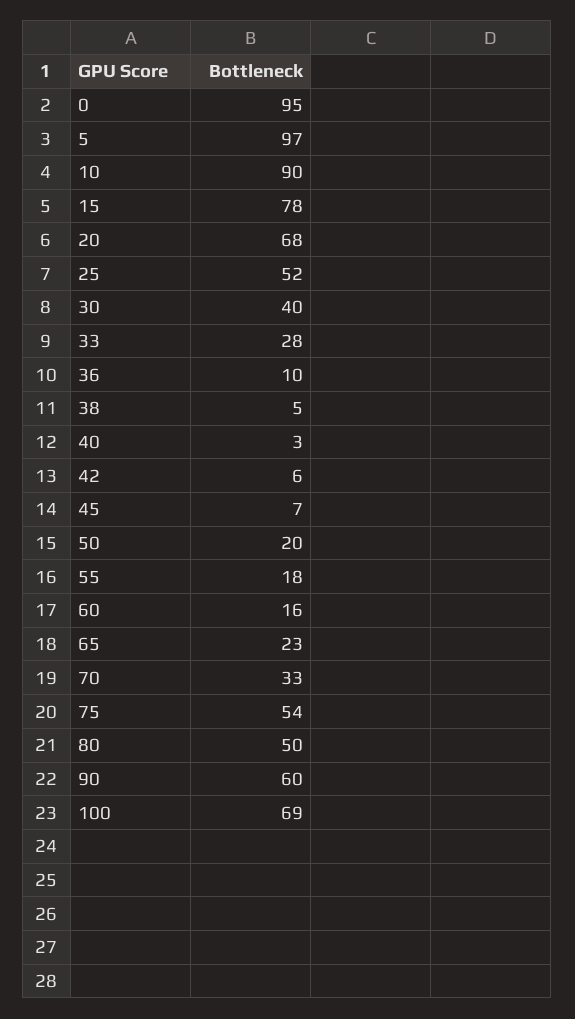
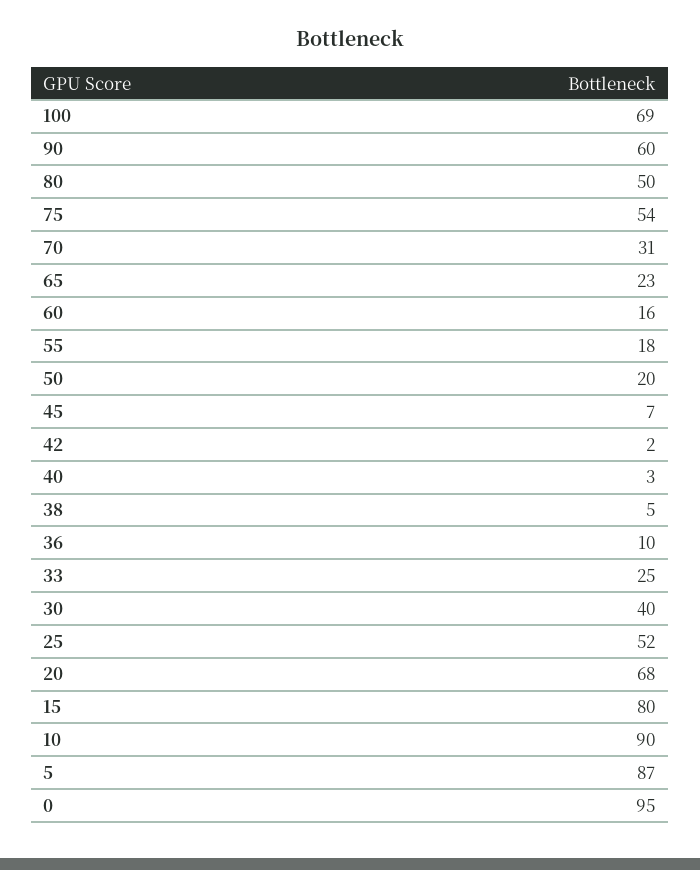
5: 97 -> 87
15: 78 -> 80
33: 28 -> 25
42: 6 -> 2
70: 33 -> 31

